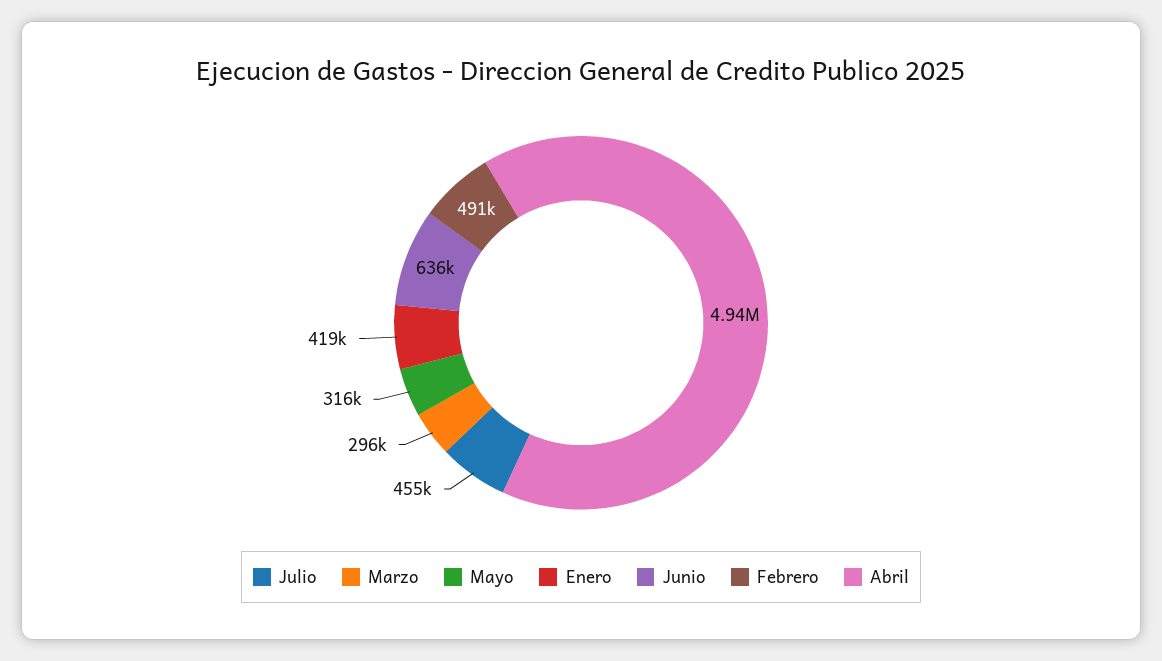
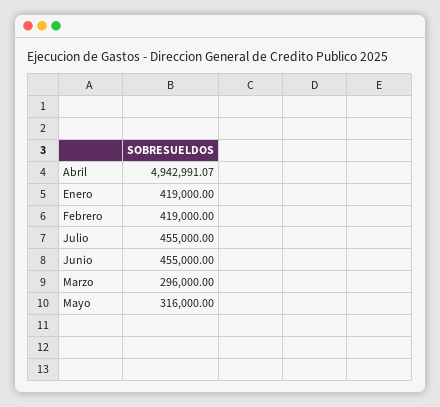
Junio: 636000 -> 455000
Febrero: 491000 -> 419000

